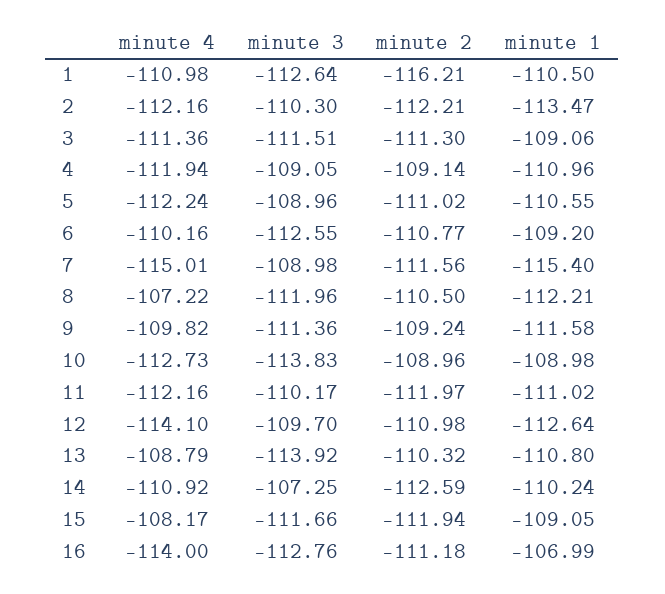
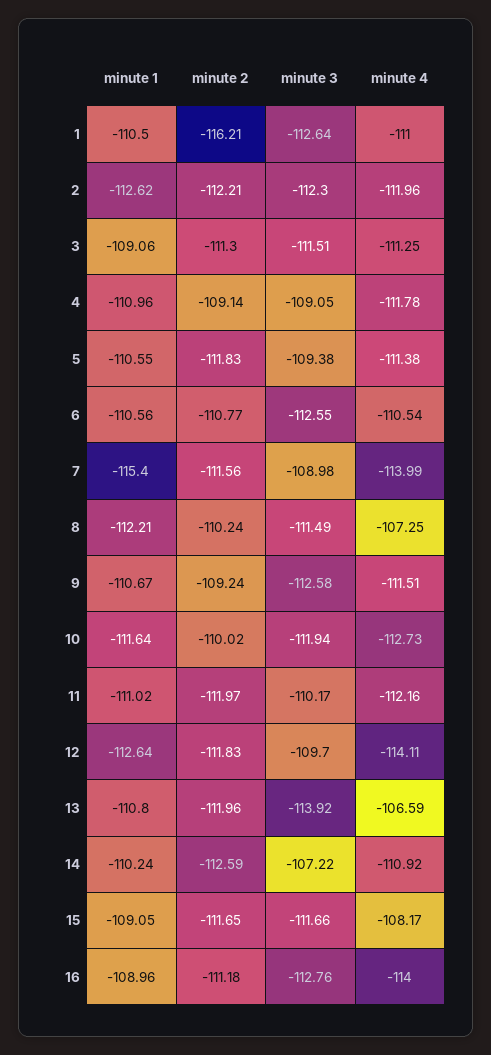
minute 4, 1: -110.98 -> -111
minute 4, 2: -112.16 -> -111.96
minute 3, 2: -110.3 -> -112.3
minute 1, 2: -113.47 -> -112.62
minute 4, 3: -111.36 -> -111.25
minute 4, 4: -111.94 -> -111.78
minute 4, 5: -112.24 -> -111.38
minute 3, 5: -108.96 -> -109.38
minute 2, 5: -111.02 -> -111.83
minute 4, 6: -110.16 -> -110.54
minute 1, 6: -109.2 -> -110.56
minute 4, 7: -115.01 -> -113.99
minute 4, 8: -107.22 -> -107.25
minute 3, 8: -111.96 -> -111.49
minute 2, 8: -110.5 -> -110.24
minute 4, 9: -109.82 -> -111.51
minute 3, 9: -111.36 -> -112.58
minute 1, 9: -111.58 -> -110.67
minute 3, 10: -113.83 -> -111.94
minute 2, 10: -108.96 -> -110.02
minute 1, 10: -108.98 -> -111.64
minute 4, 12: -114.1 -> -114.11
minute 2, 12: -110.98 -> -111.83
minute 4, 13: -108.79 -> -106.59
minute 2, 13: -110.32 -> -111.96
minute 3, 14: -107.25 -> -107.22
minute 2, 15: -111.94 -> -111.65
minute 1, 16: -106.99 -> -108.96

